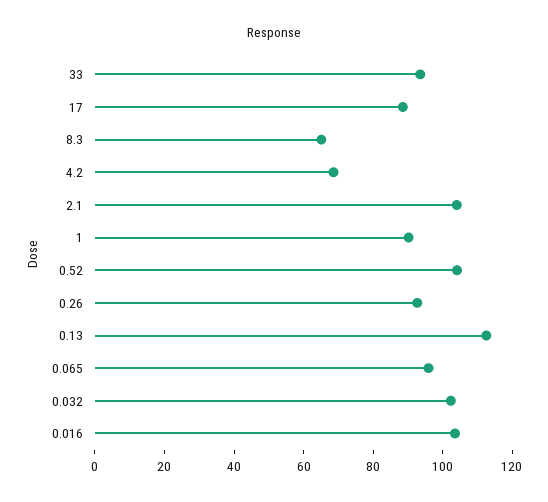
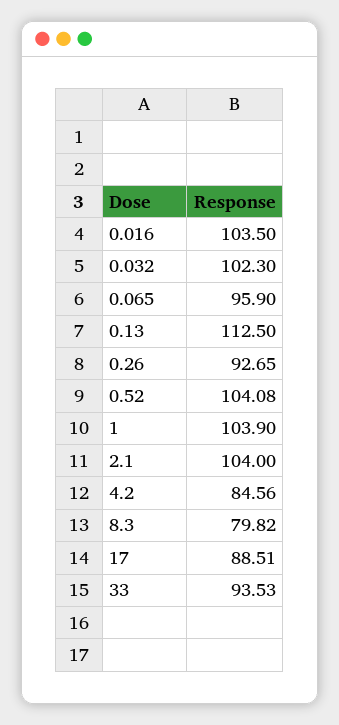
8.3: 65 -> 79.82
4.2: 70 -> 84.56
1: 90 -> 103.9

